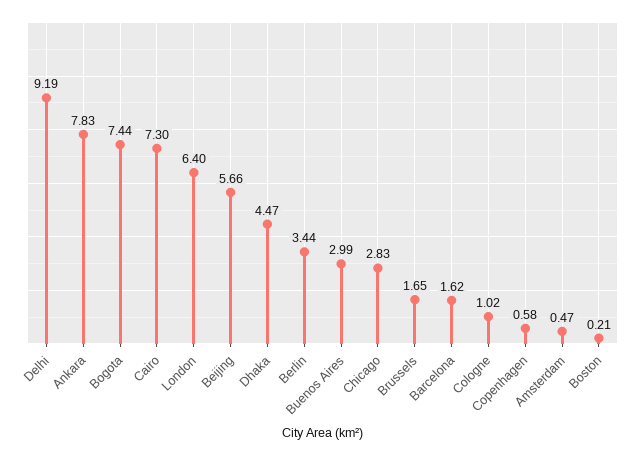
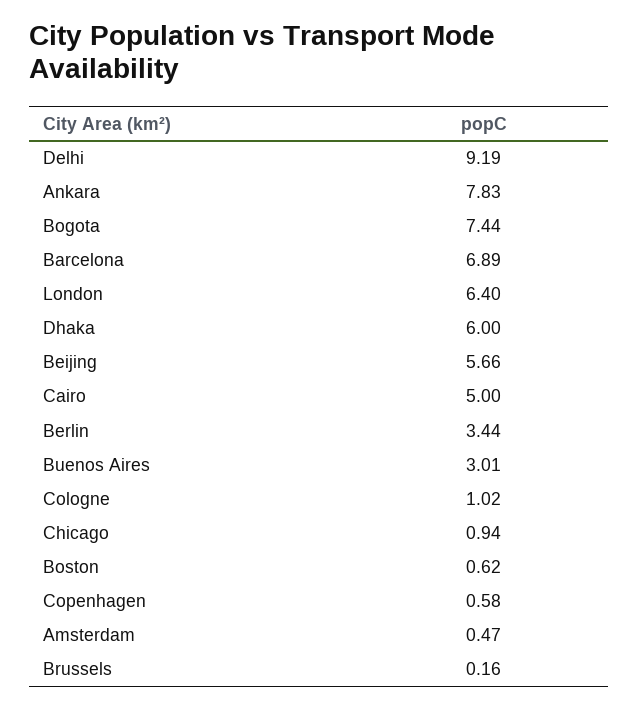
Cairo: 7.3 -> 5
Dhaka: 4.47 -> 6
Buenos Aires: 2.99 -> 3.01
Chicago: 2.83 -> 0.94
Brussels: 1.65 -> 0.16
Barcelona: 1.62 -> 6.89
Boston: 0.21 -> 0.62

